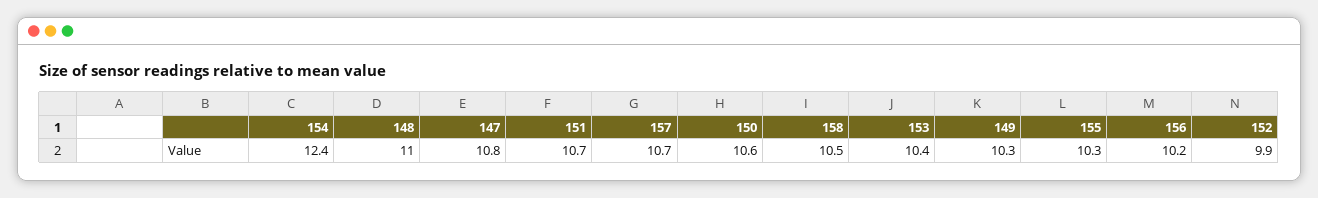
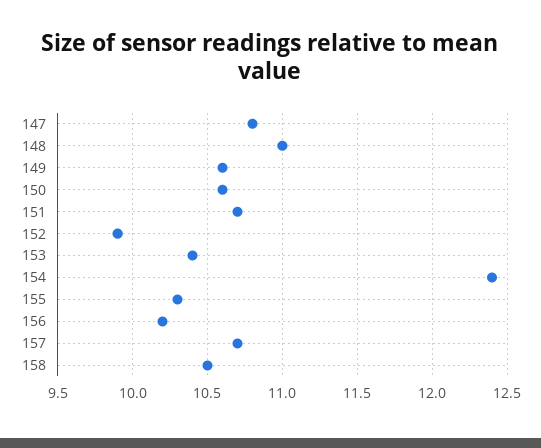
149: 10.3 -> 10.6

